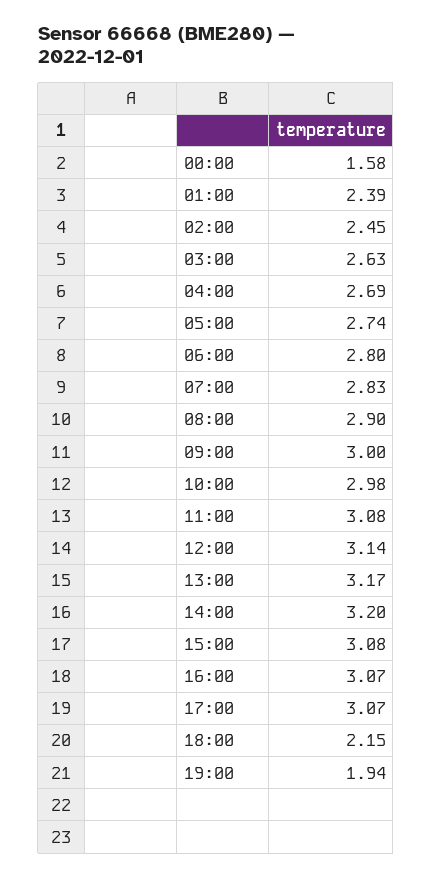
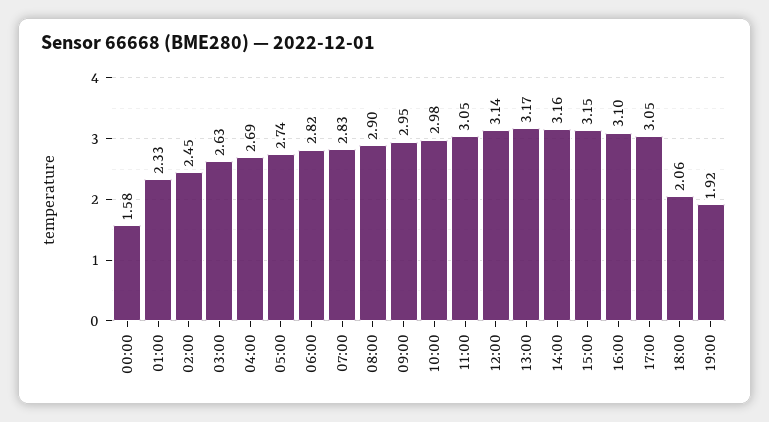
01:00: 2.39 -> 2.33
06:00: 2.8 -> 2.82
09:00: 3 -> 2.95
11:00: 3.08 -> 3.05
14:00: 3.2 -> 3.16
15:00: 3.08 -> 3.15
16:00: 3.07 -> 3.1
17:00: 3.07 -> 3.05
18:00: 2.15 -> 2.06
19:00: 1.94 -> 1.92

